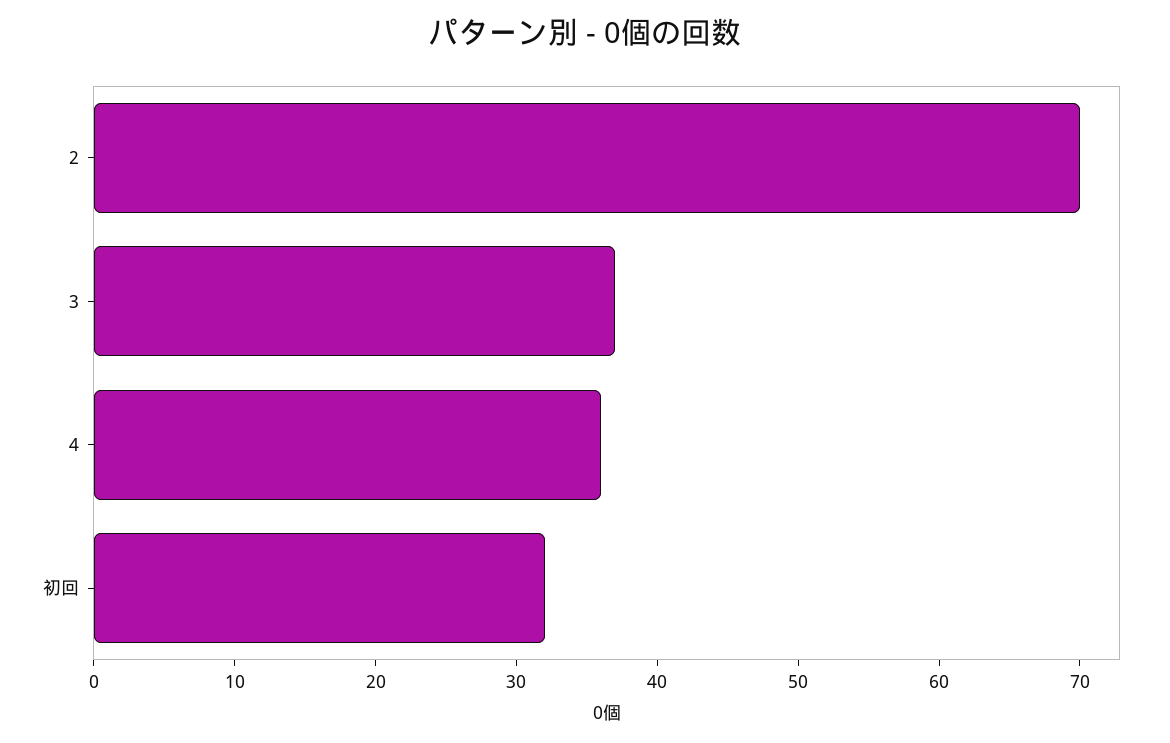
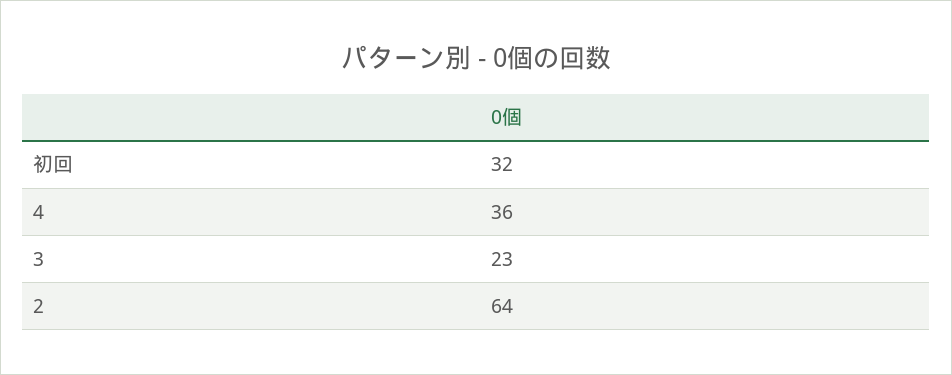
2: 70 -> 64
3: 37 -> 23

